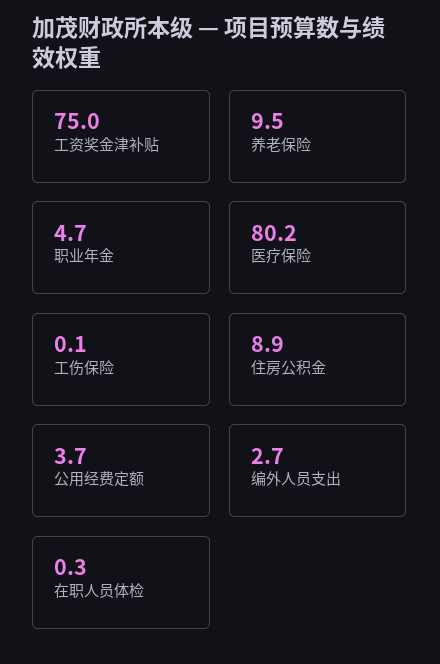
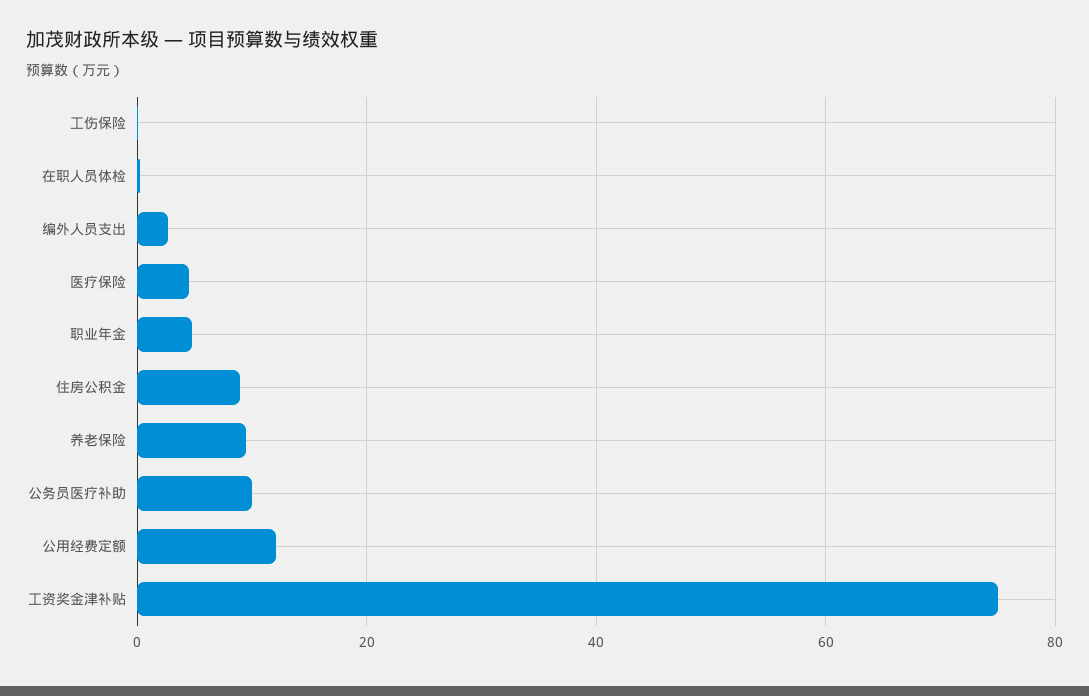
医疗保险: 80.2 -> 4
公用经费定额: 3.7 -> 12
公务员医疗补助: none -> 10

